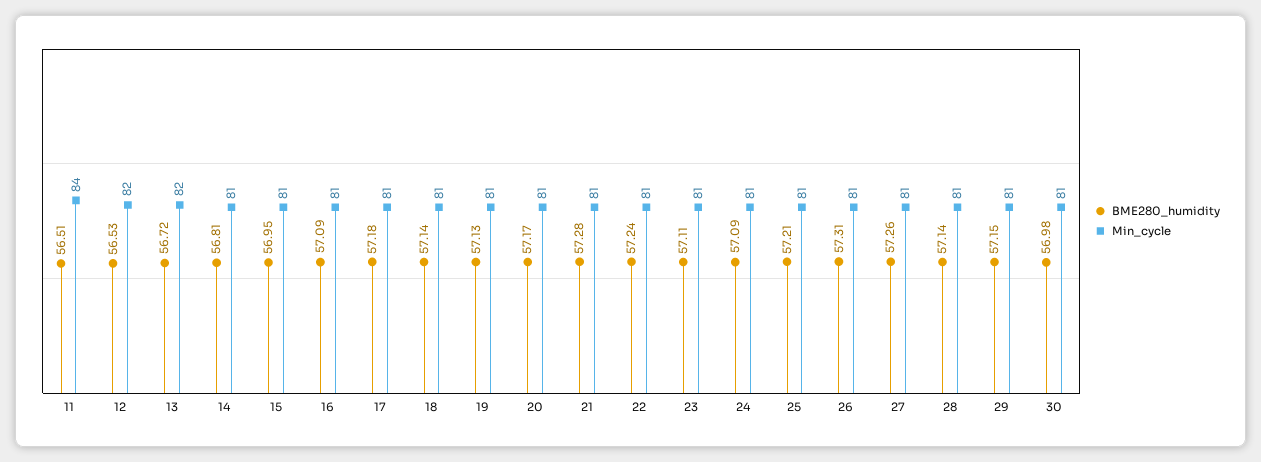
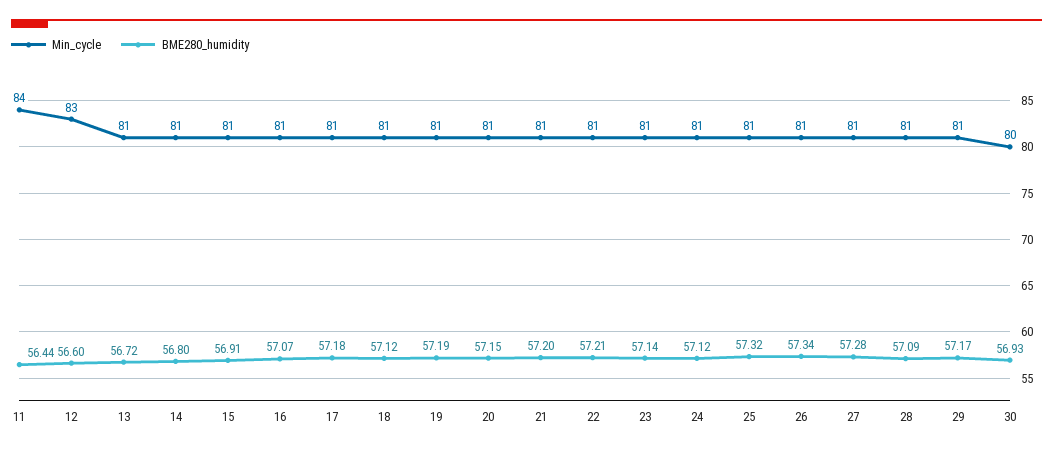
BME280_humidity, 11: 56.51 -> 56.44
BME280_humidity, 12: 56.53 -> 56.6
Min_cycle, 12: 82 -> 83
Min_cycle, 13: 82 -> 81
BME280_humidity, 14: 56.81 -> 56.8
BME280_humidity, 15: 56.95 -> 56.91
BME280_humidity, 16: 57.09 -> 57.07
BME280_humidity, 18: 57.14 -> 57.12
BME280_humidity, 19: 57.13 -> 57.19
BME280_humidity, 20: 57.17 -> 57.15
BME280_humidity, 21: 57.28 -> 57.2
BME280_humidity, 22: 57.24 -> 57.21
BME280_humidity, 23: 57.11 -> 57.14
BME280_humidity, 24: 57.09 -> 57.12
BME280_humidity, 25: 57.21 -> 57.32
BME280_humidity, 26: 57.31 -> 57.34
BME280_humidity, 27: 57.26 -> 57.28
BME280_humidity, 28: 57.14 -> 57.09
BME280_humidity, 29: 57.15 -> 57.17
BME280_humidity, 30: 56.98 -> 56.93
Min_cycle, 30: 81 -> 80

